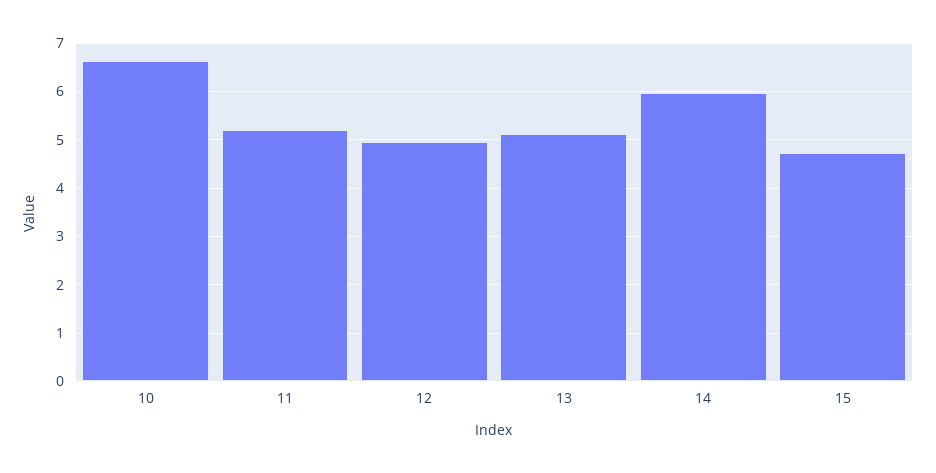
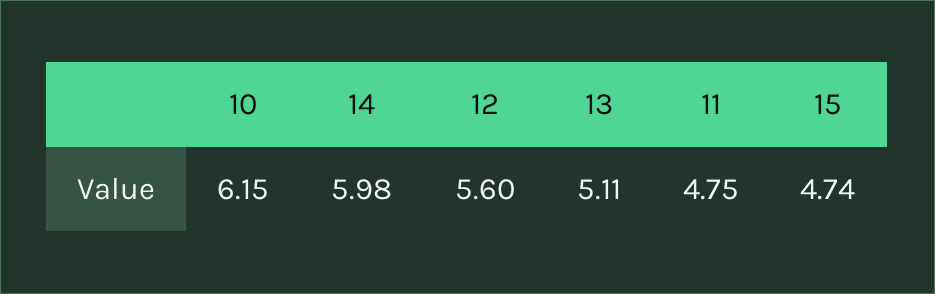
10: 6.6 -> 6.15
11: 5.2 -> 4.75
12: 5 -> 5.6

